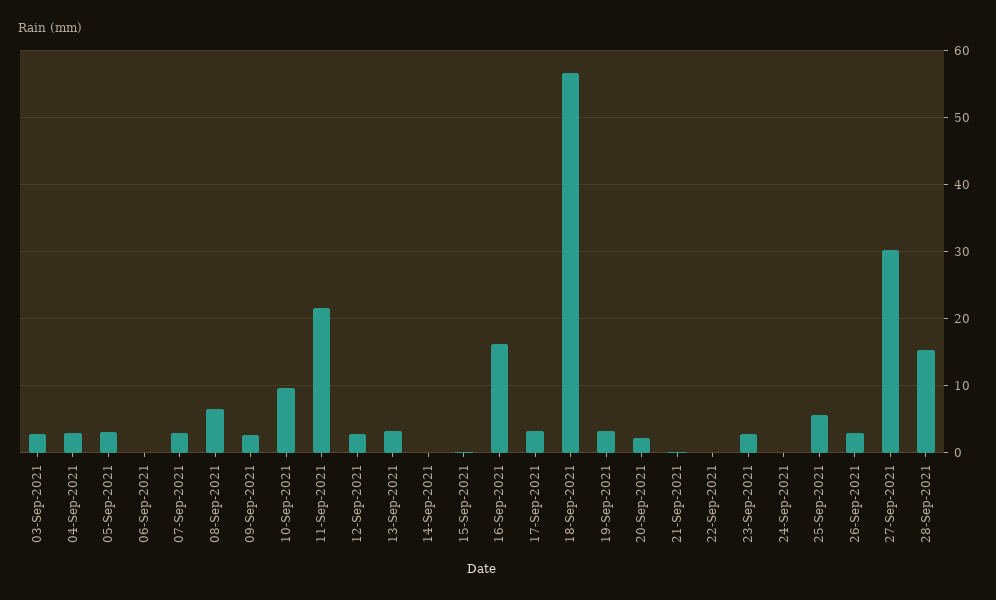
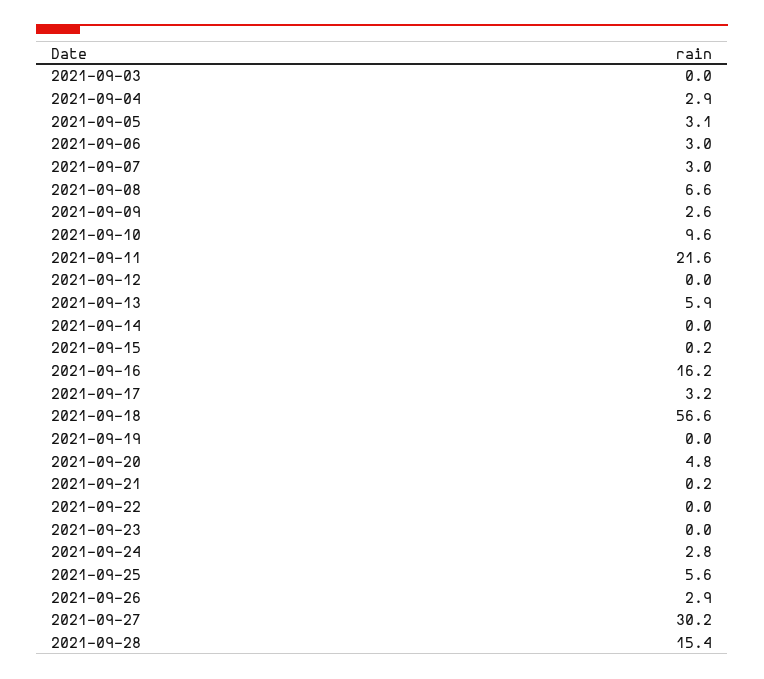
03-Sep-2021: 3 -> 0
06-Sep-2021: 0 -> 3
12-Sep-2021: 3 -> 0
13-Sep-2021: 3 -> 5.9
19-Sep-2021: 3 -> 0
20-Sep-2021: 2 -> 4.8
23-Sep-2021: 3 -> 0
24-Sep-2021: 0 -> 2.8

